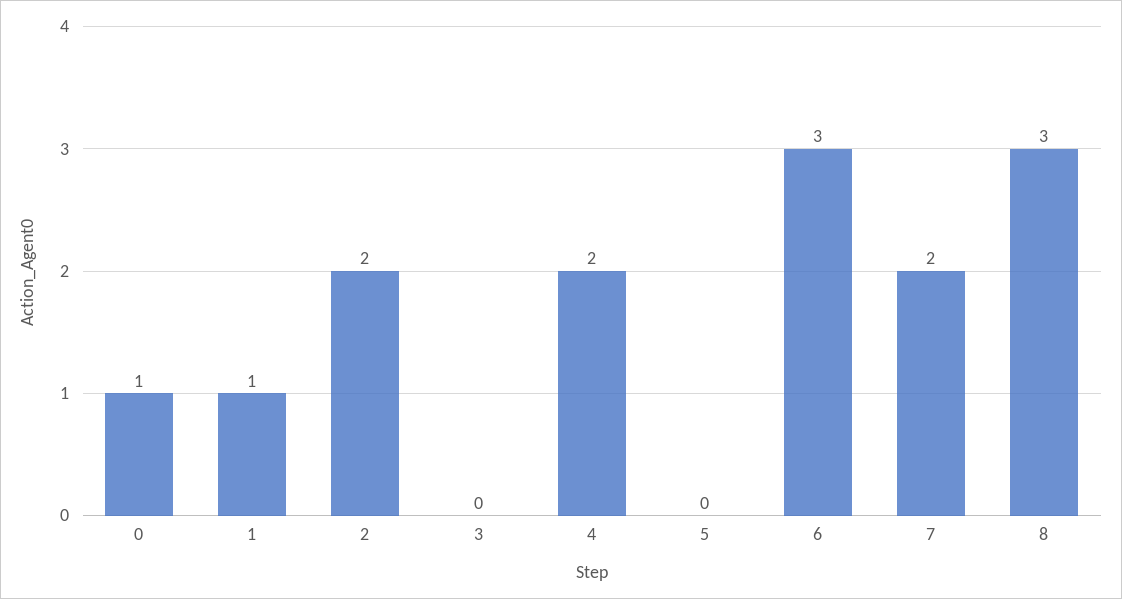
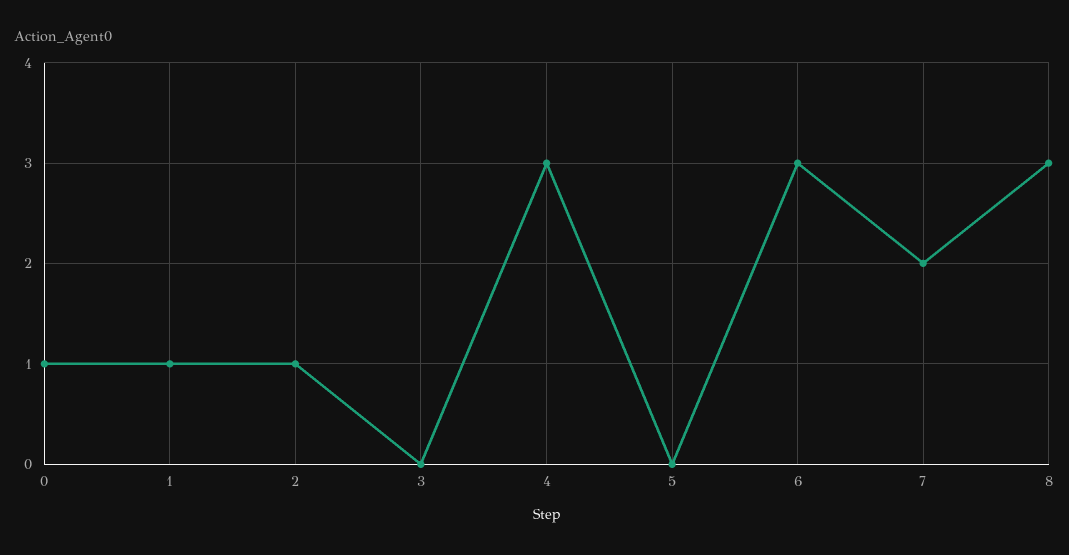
2: 2 -> 1
4: 2 -> 3

